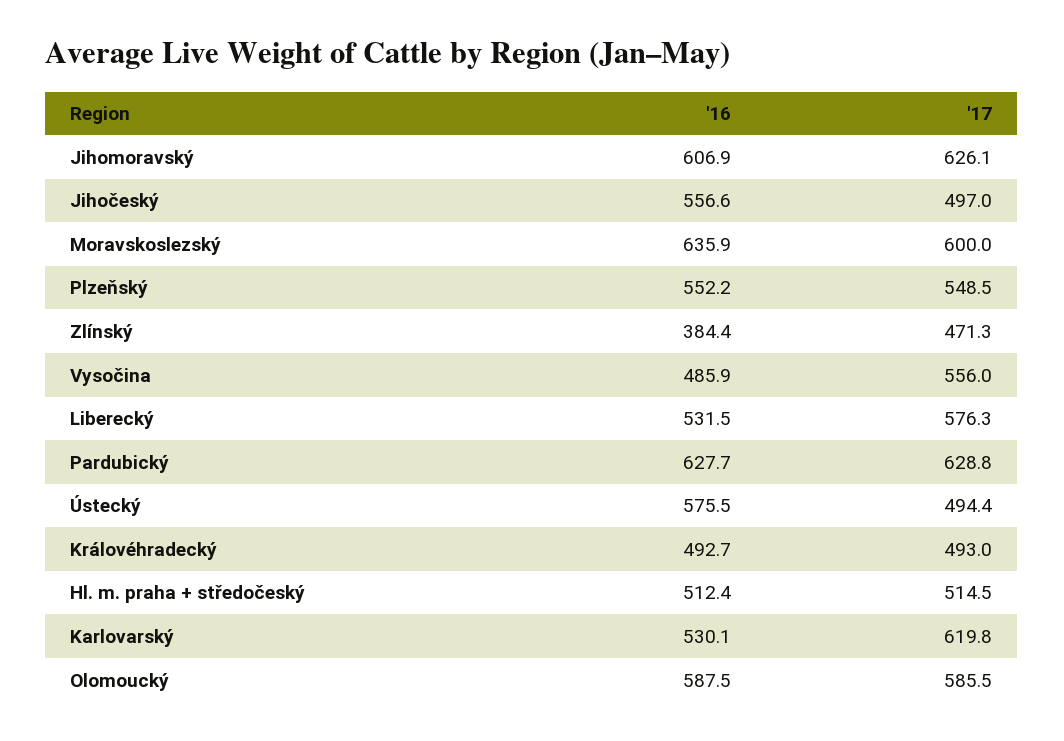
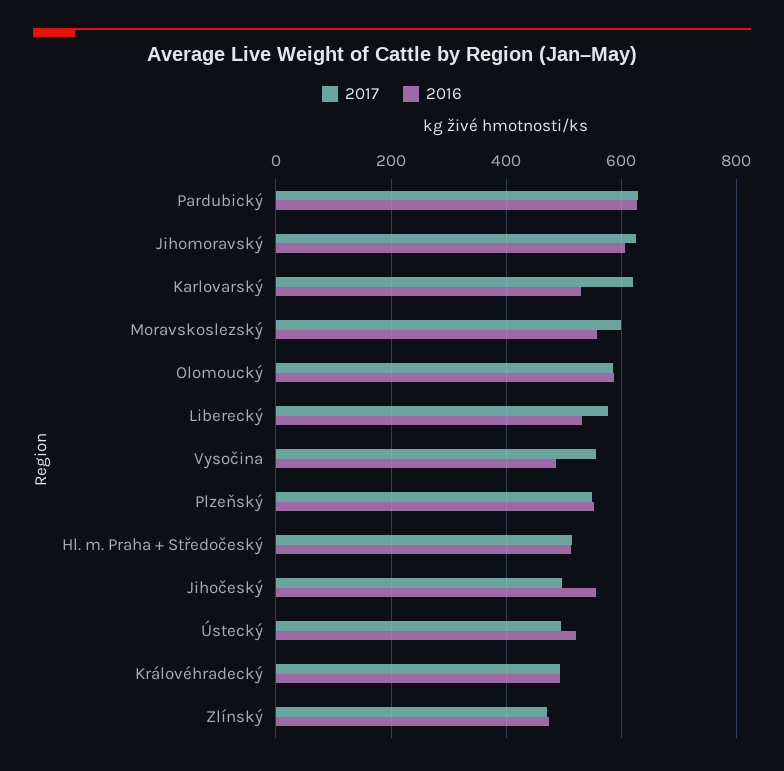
'16, Moravskoslezský: 635.9 -> 560
'16, Zlínský: 384.4 -> 480
'16, Ústecký: 575.5 -> 520

